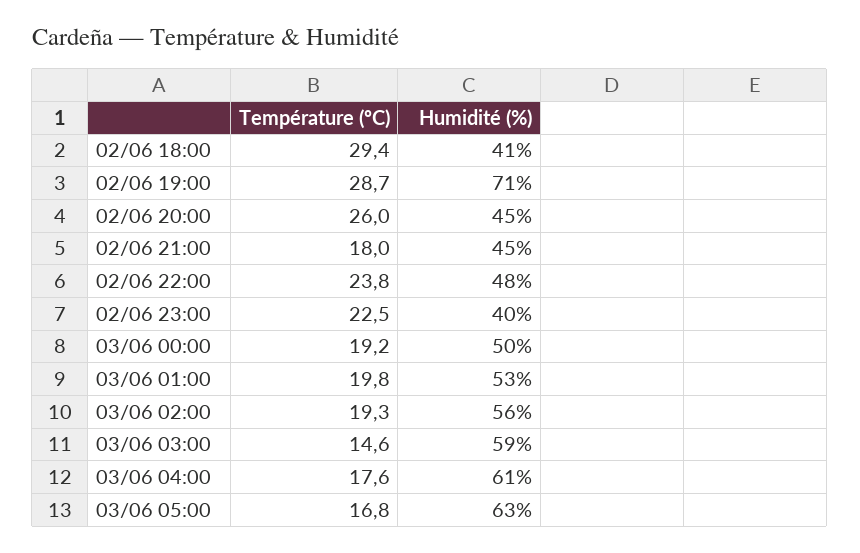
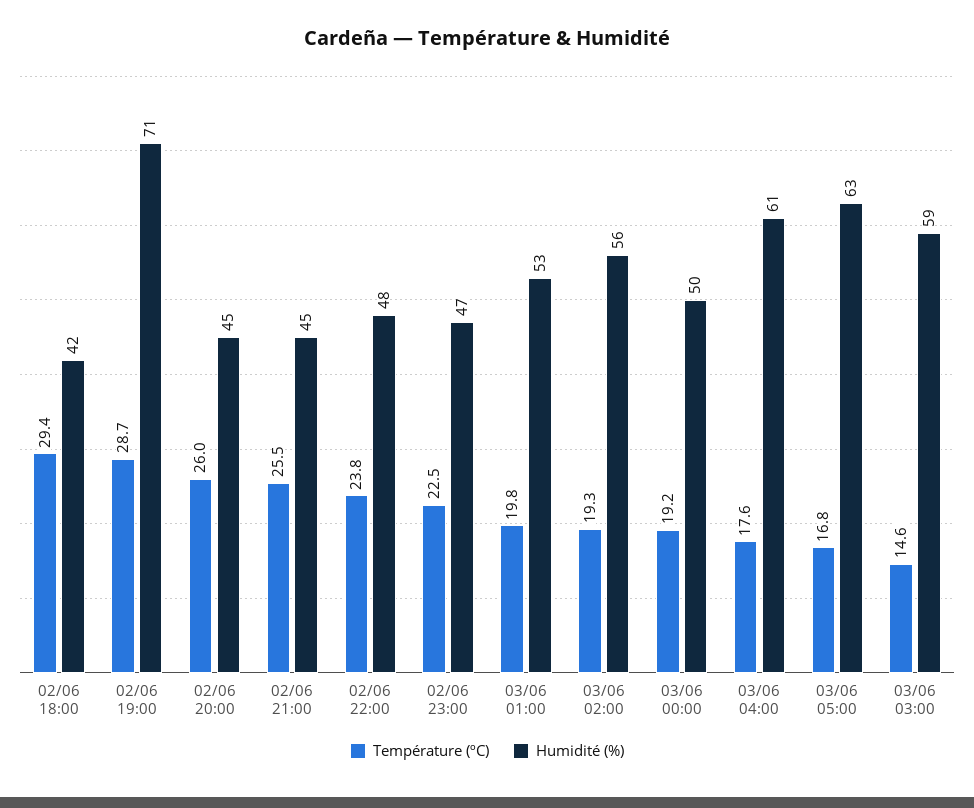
Humidité (%), 02/06 18:00: 41 -> 42
Température (ºC), 02/06 21:00: 18 -> 25.5
Humidité (%), 02/06 23:00: 40 -> 47

